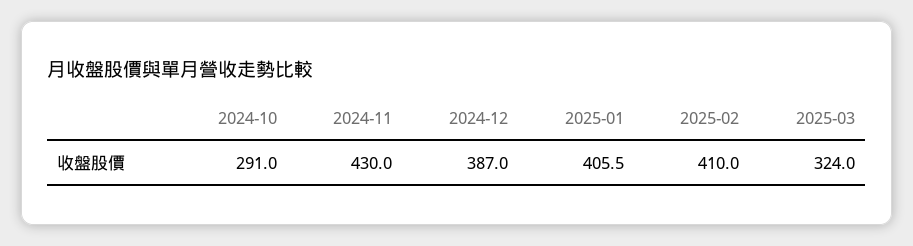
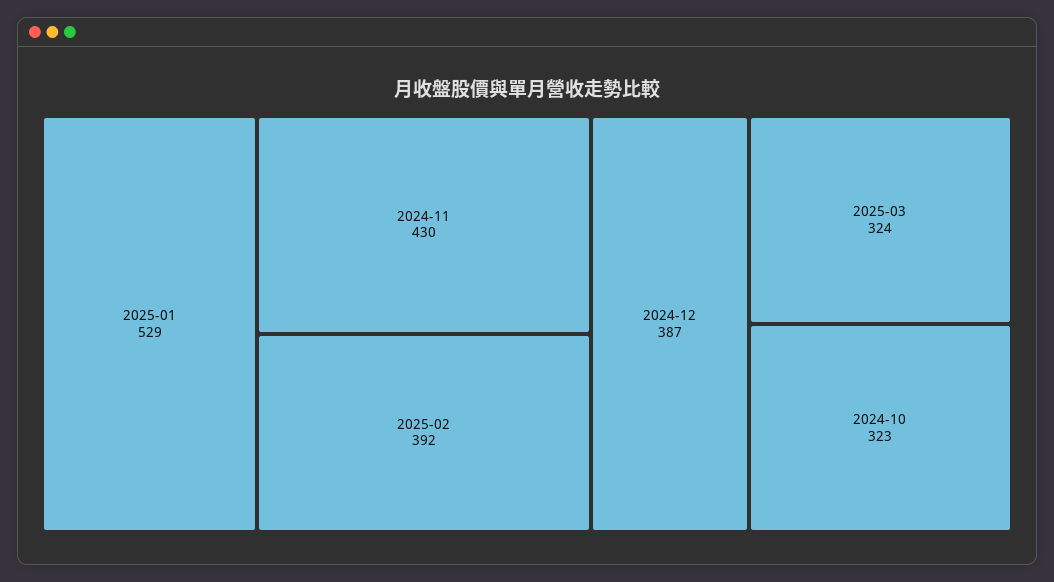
2024-10: 291 -> 323
2025-01: 405.5 -> 529
2025-02: 410 -> 392

